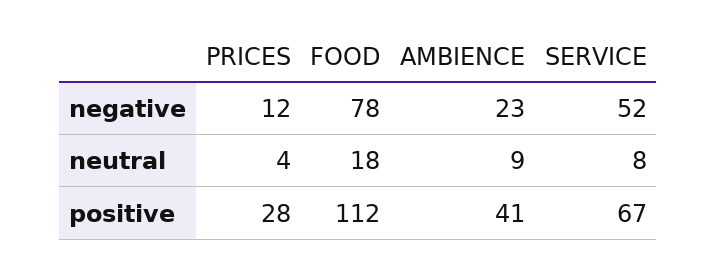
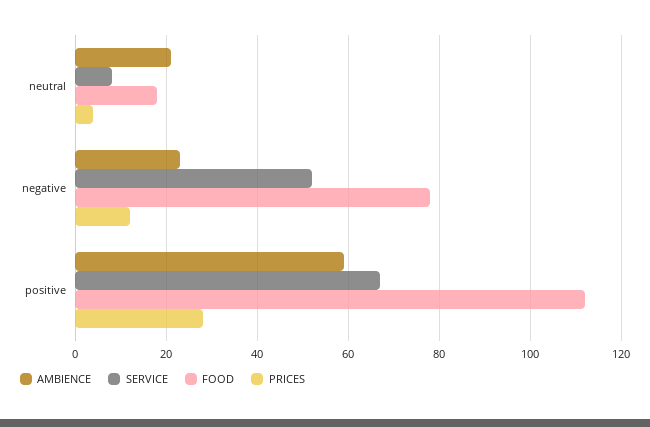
AMBIENCE, neutral: 9 -> 20
AMBIENCE, positive: 41 -> 60

